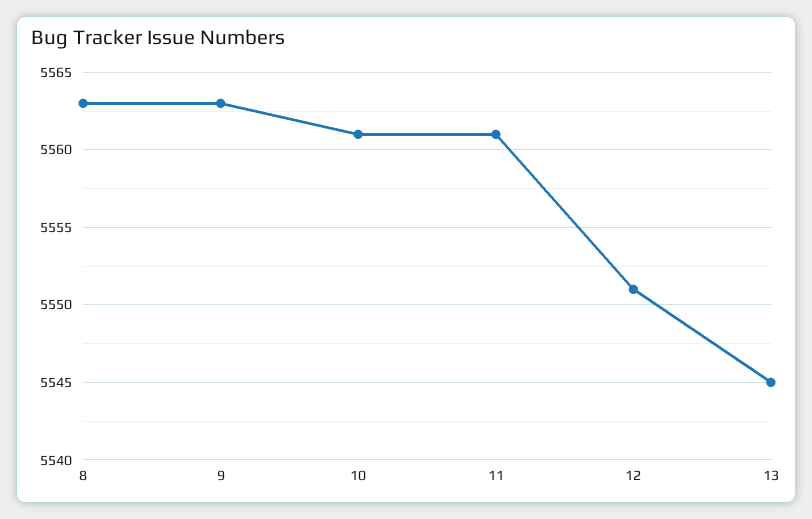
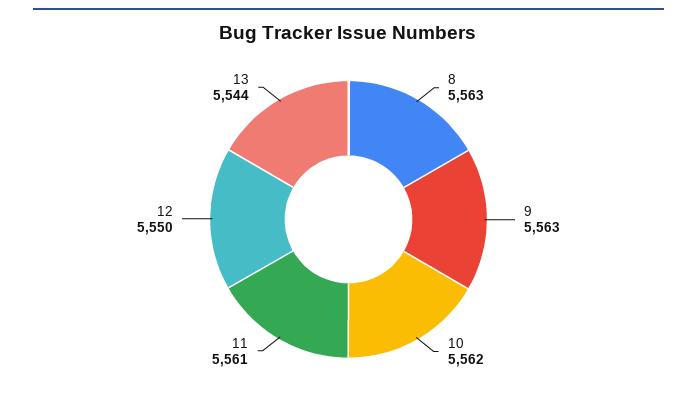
10: 5561 -> 5562
12: 5551 -> 5550
13: 5545 -> 5544

